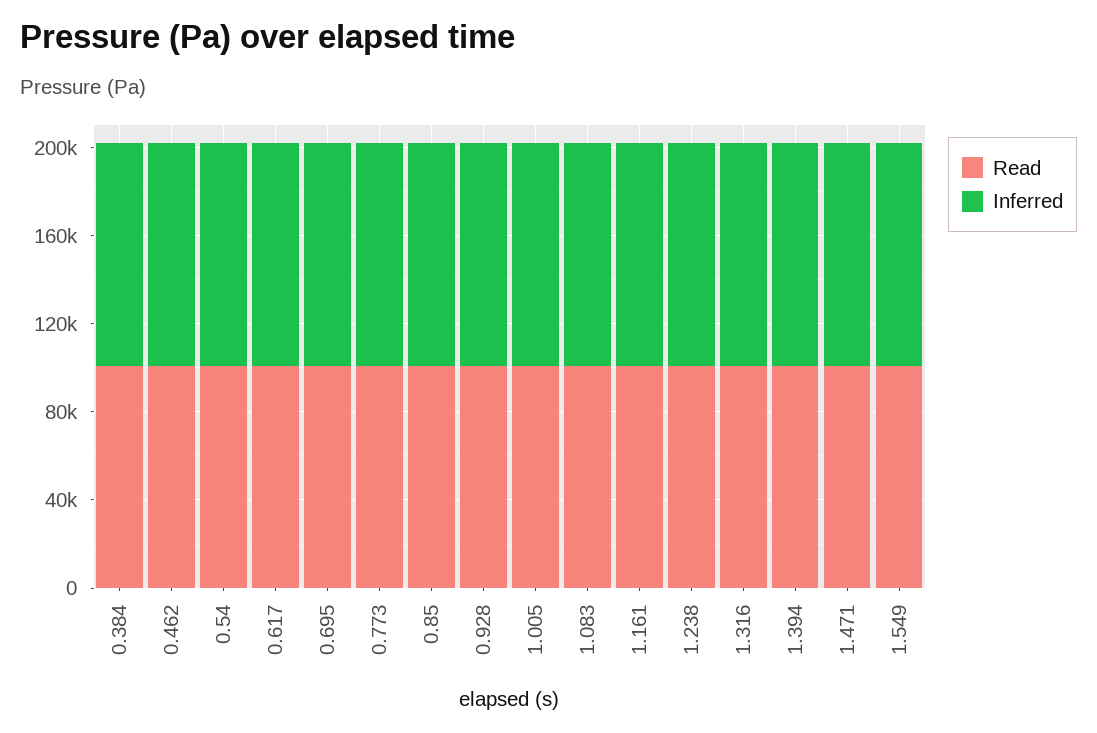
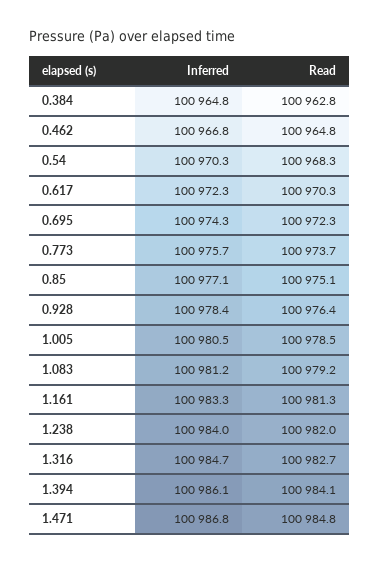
Read, 1.549: 100000 -> none
Inferred, 1.549: 100000 -> none

